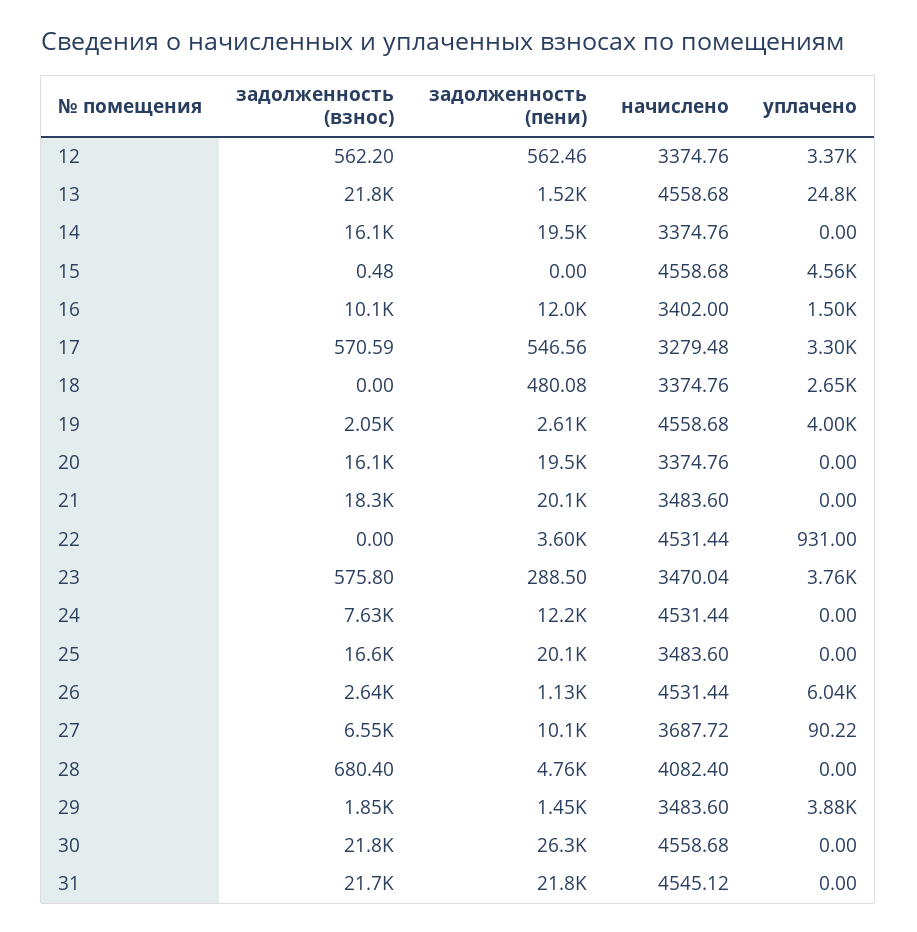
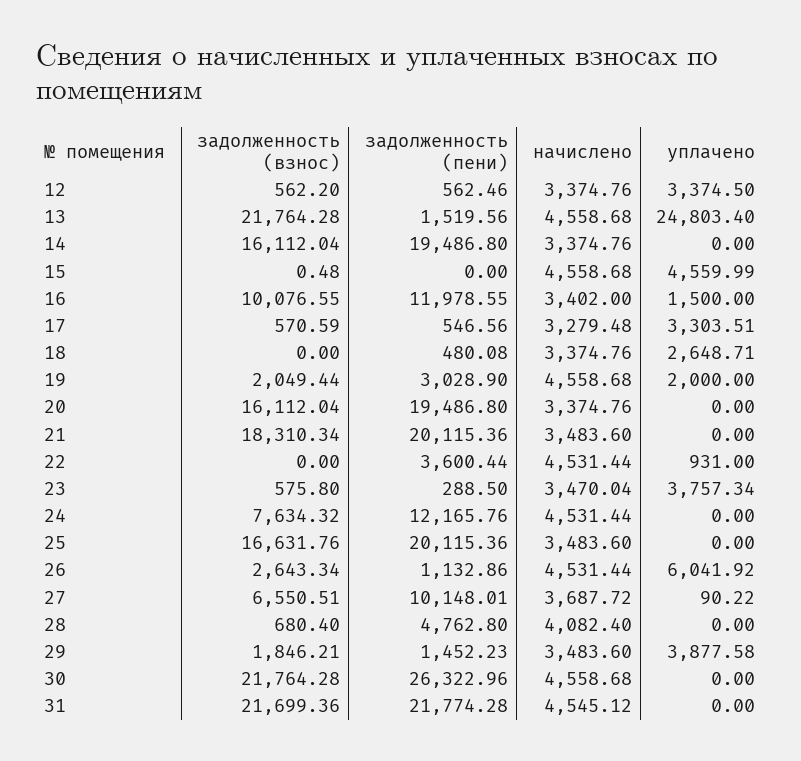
задолженность (пени), 19: 2610 -> 3028.9
уплачено, 19: 4000 -> 2000

